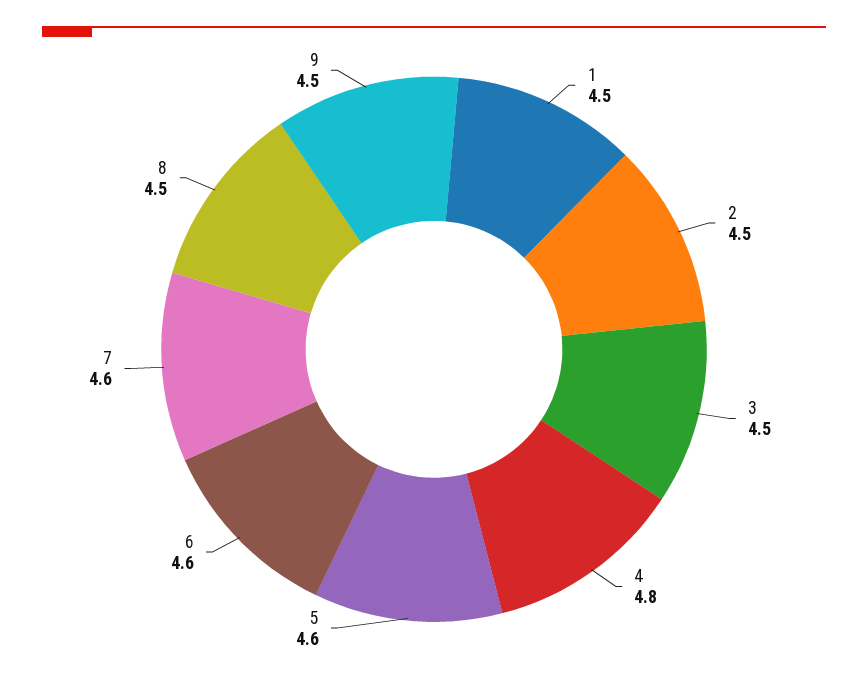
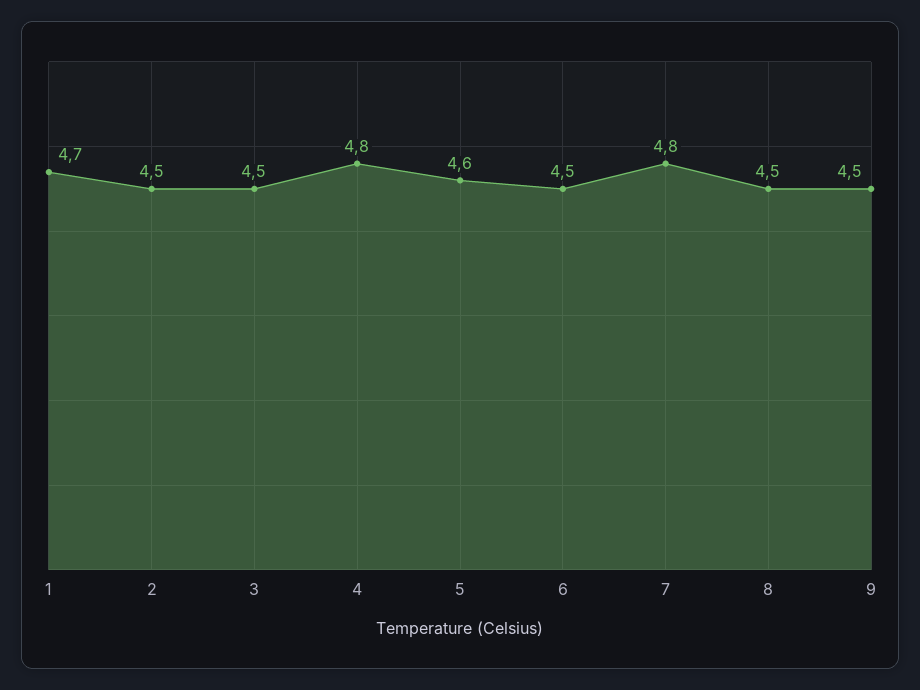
1: 4.5 -> 4.7
6: 4.6 -> 4.5
7: 4.6 -> 4.8

